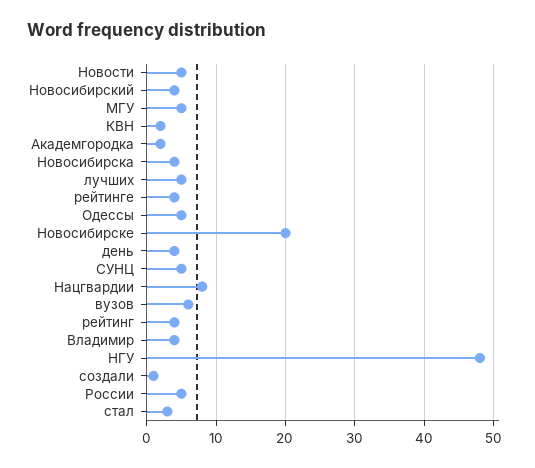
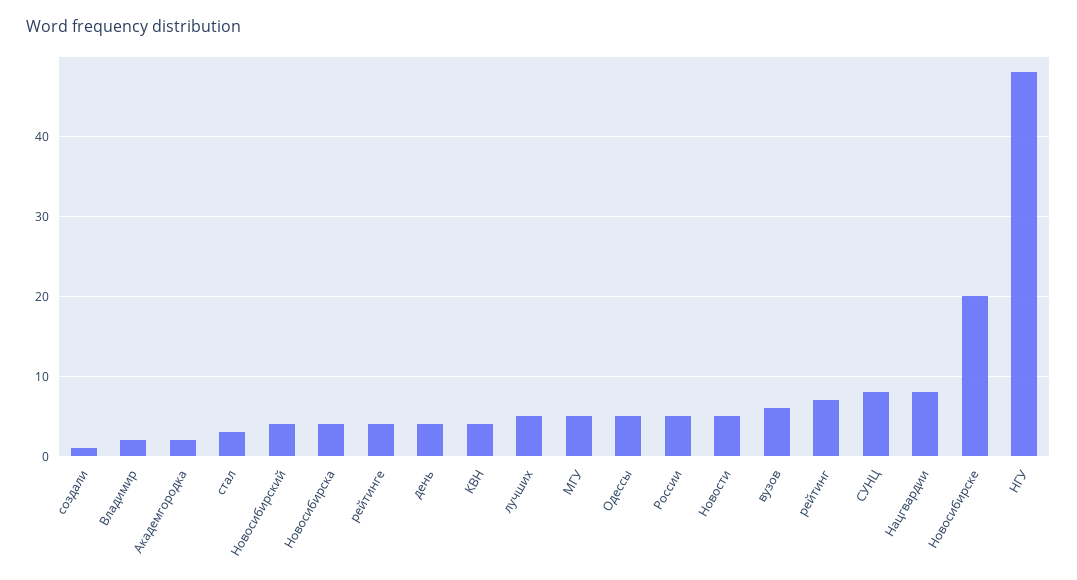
КВН: 2 -> 4
СУНЦ: 5 -> 8
рейтинг: 4 -> 7
Владимир: 4 -> 2

